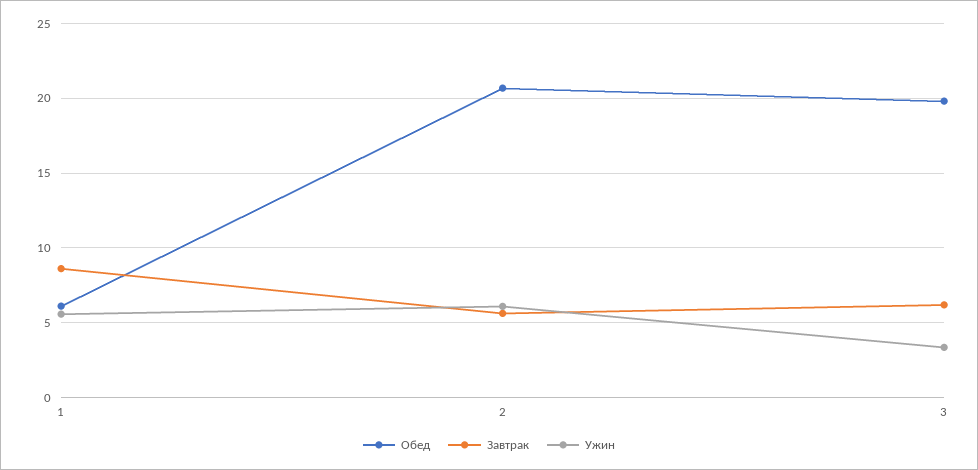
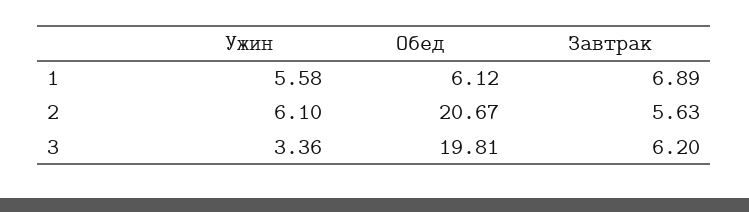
Завтрак, 1: 8.5 -> 6.89

